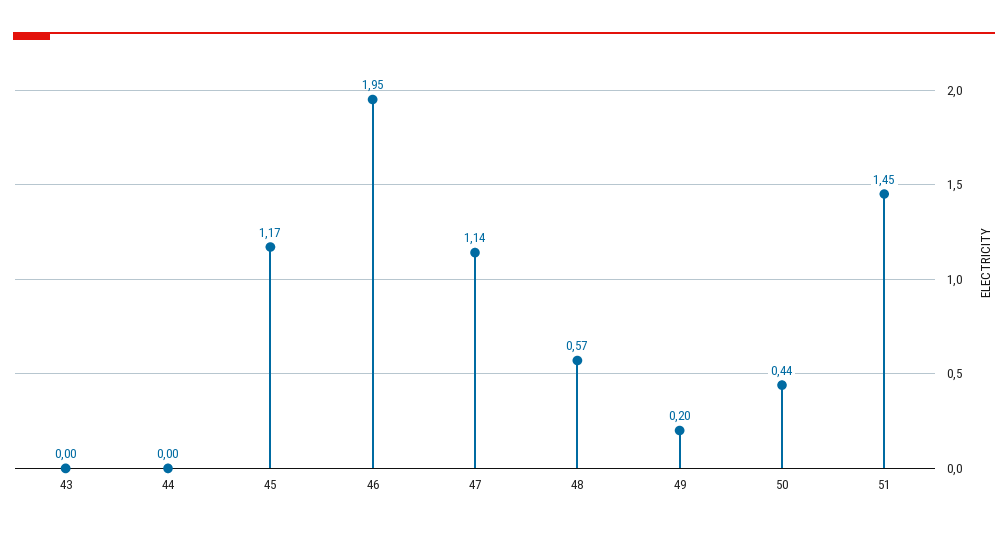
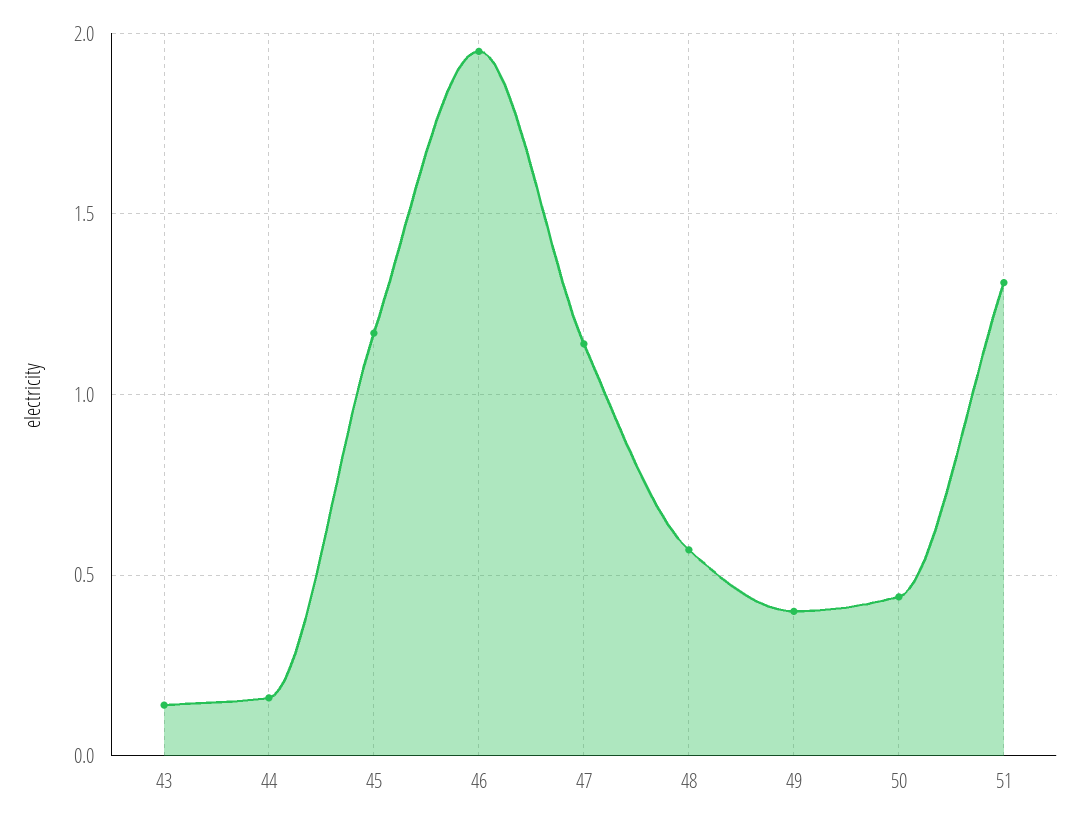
43: 0 -> 0.15
44: 0 -> 0.15
49: 0.2 -> 0.4
51: 1.45 -> 1.3

